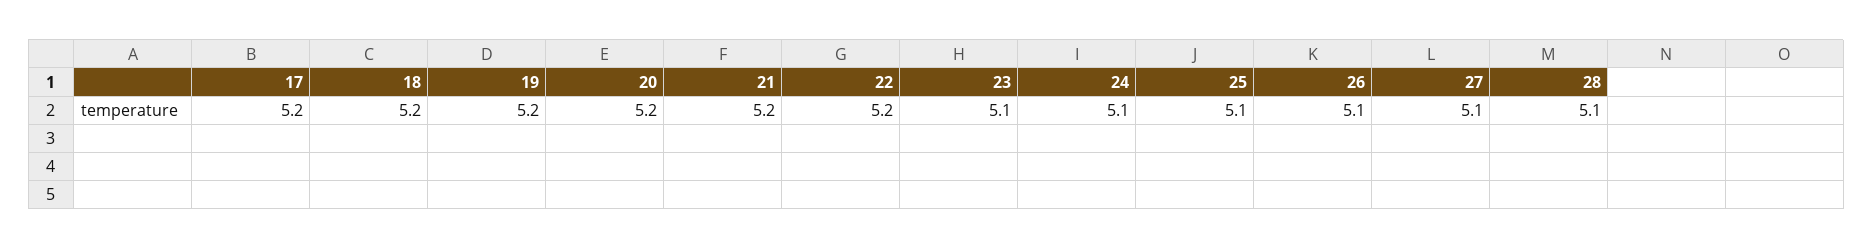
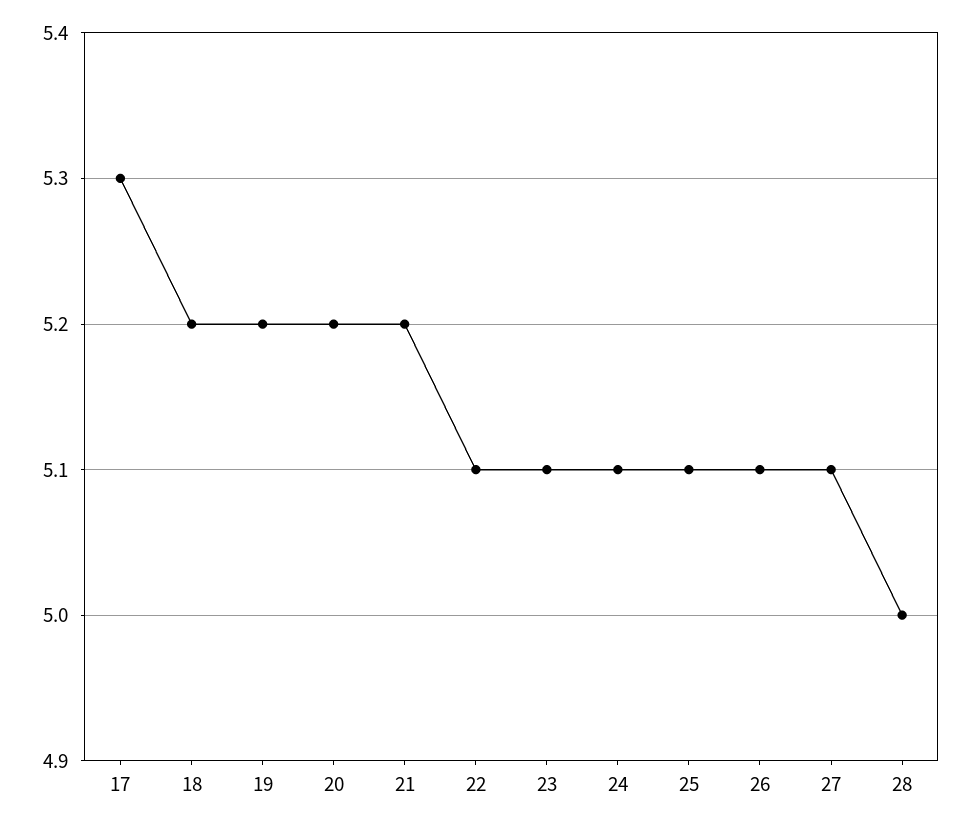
17: 5.2 -> 5.3
22: 5.2 -> 5.1
28: 5.1 -> 5

